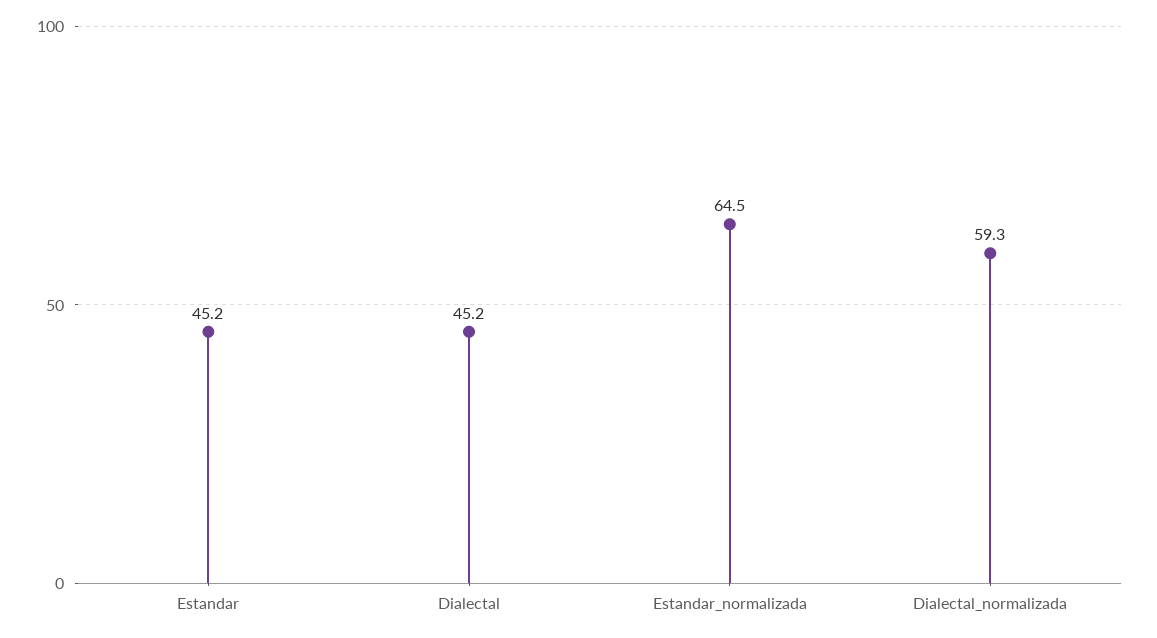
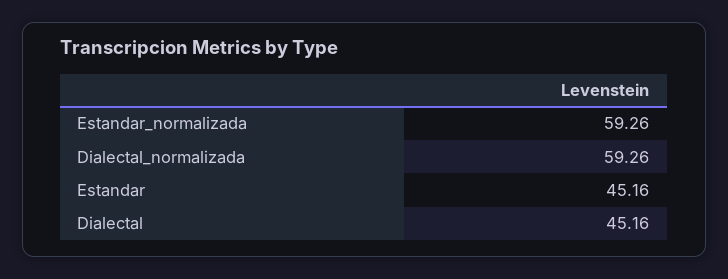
Estandar_normalizada: 64.5 -> 59.26

